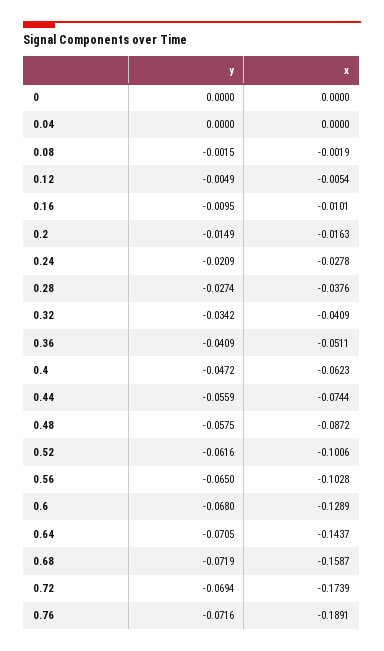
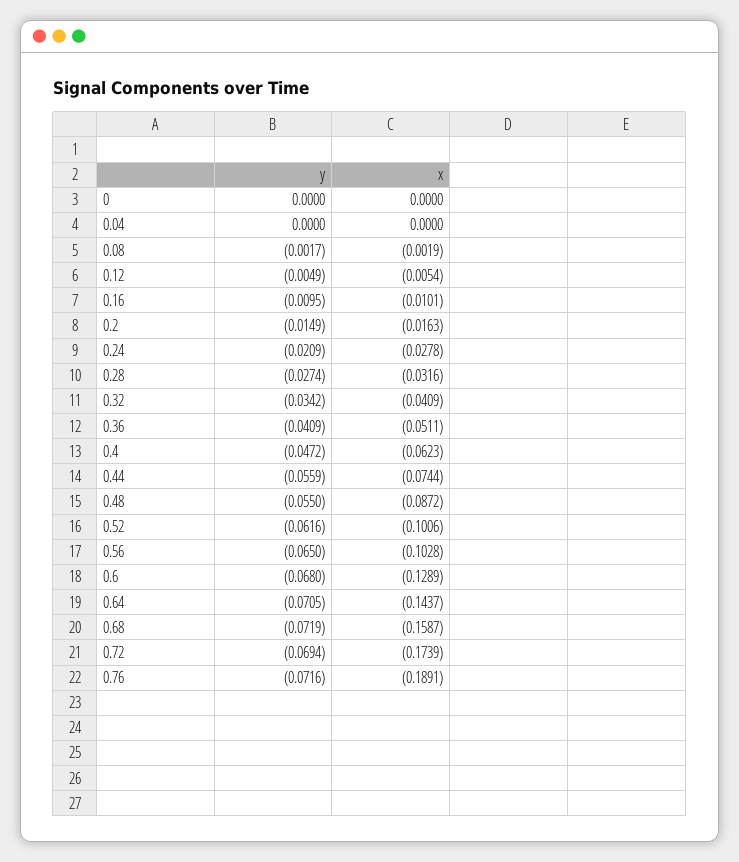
y, 0.08: -0.0015 -> -0.0017
x, 0.28: -0.0376 -> -0.0316
y, 0.48: -0.0575 -> -0.055

